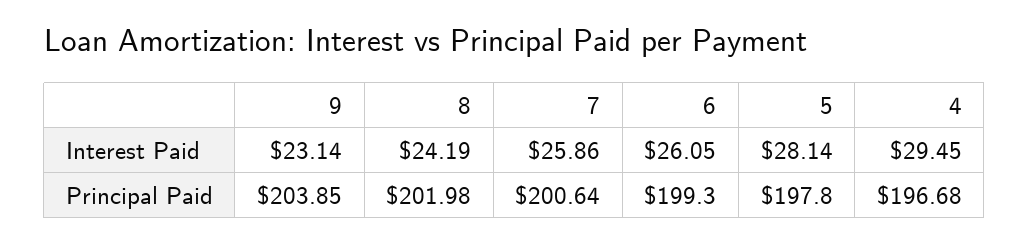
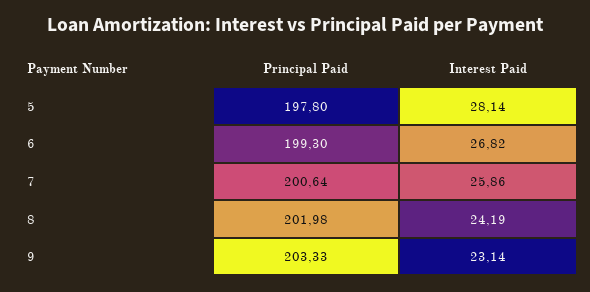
6, Interest Paid: 26.05 -> 26.82
4, Interest Paid: 29.45 -> none
9, Principal Paid: 203.85 -> 203.33
4, Principal Paid: 196.68 -> none

